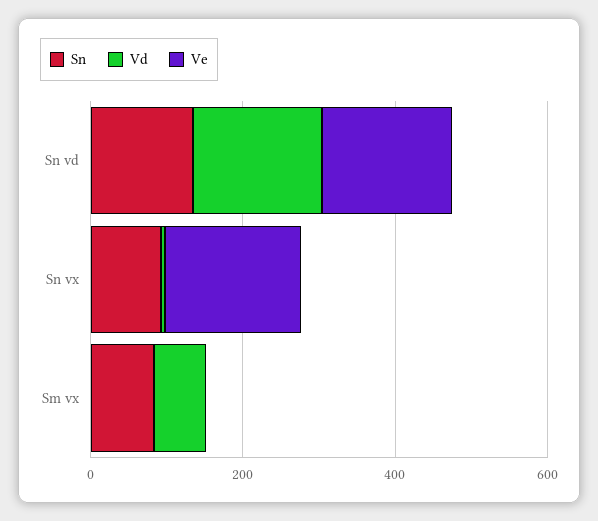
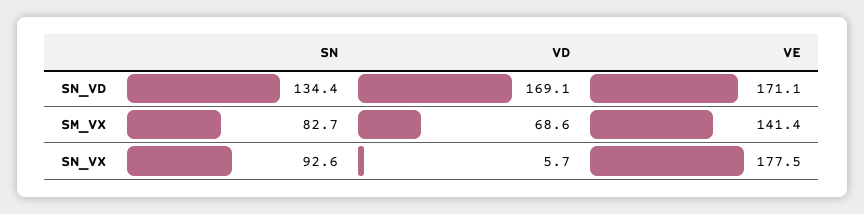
Ve, Sm vx: 0 -> 141.4

